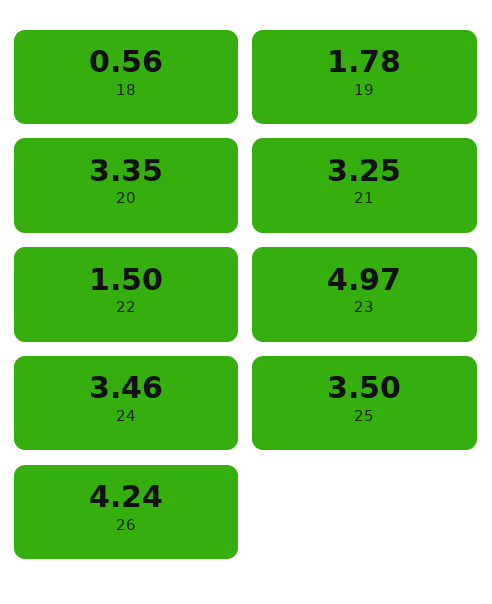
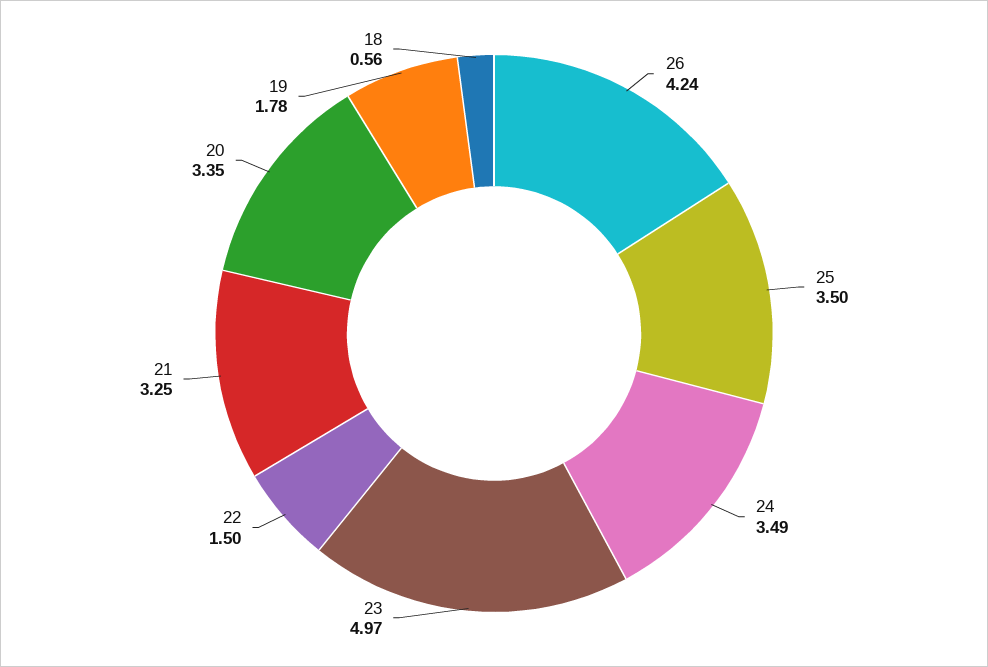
24: 3.46 -> 3.49

